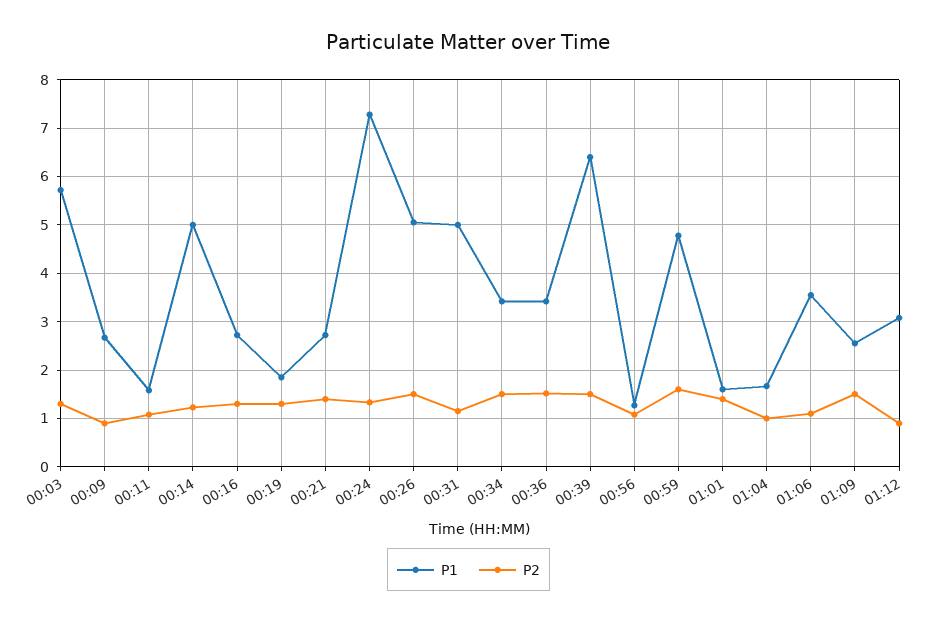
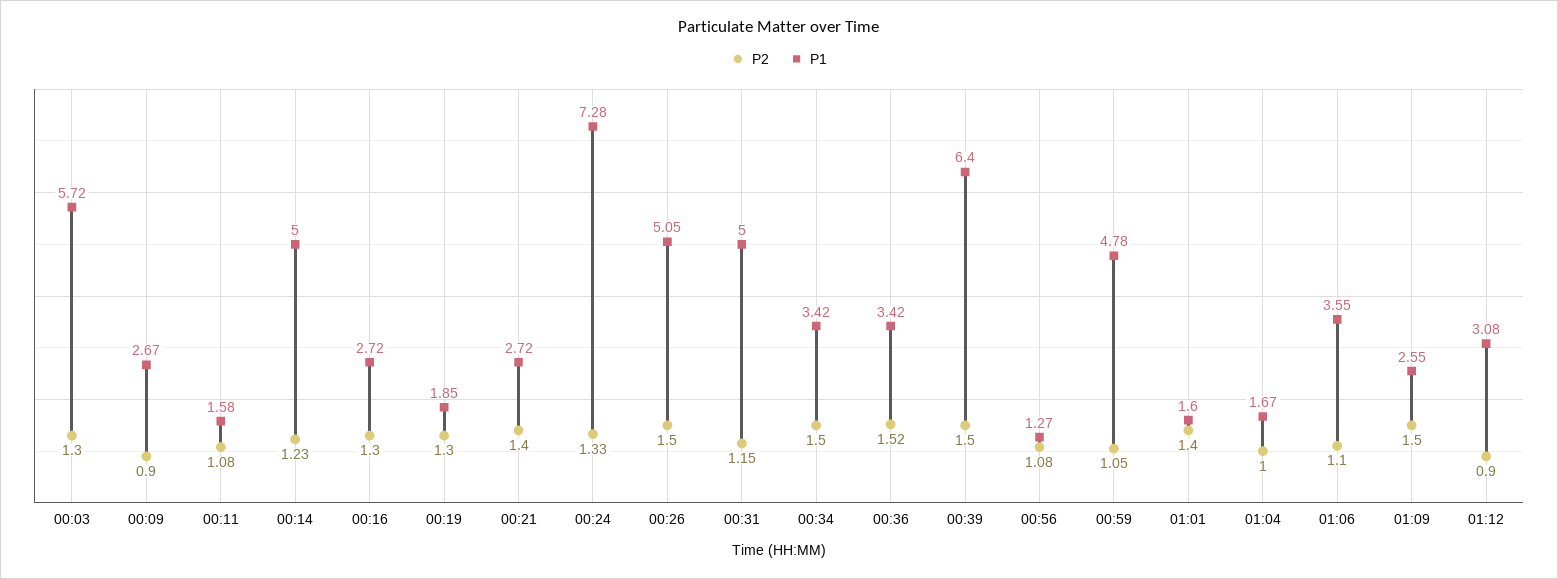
P2, 00:59: 1.6 -> 1.05

